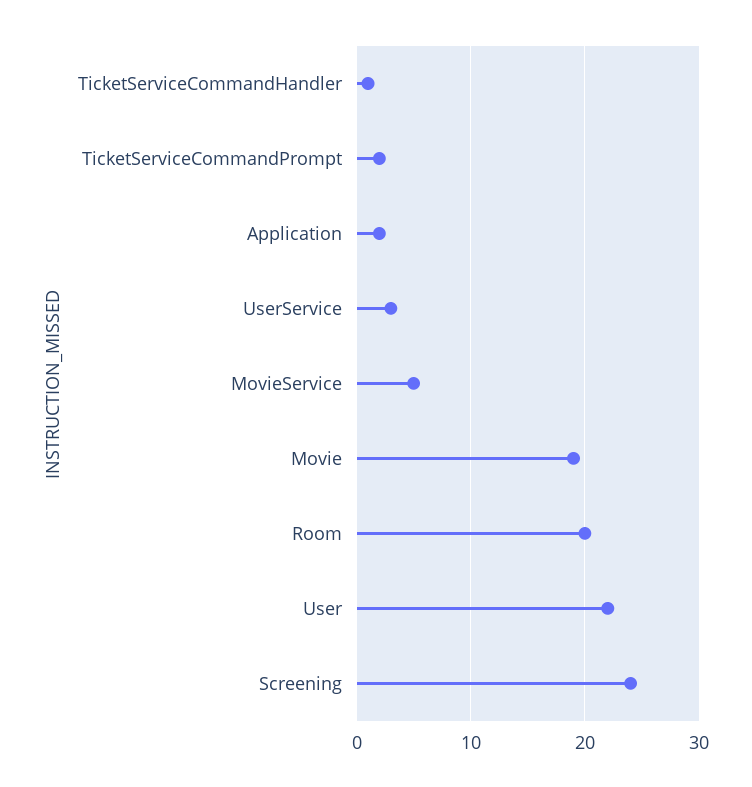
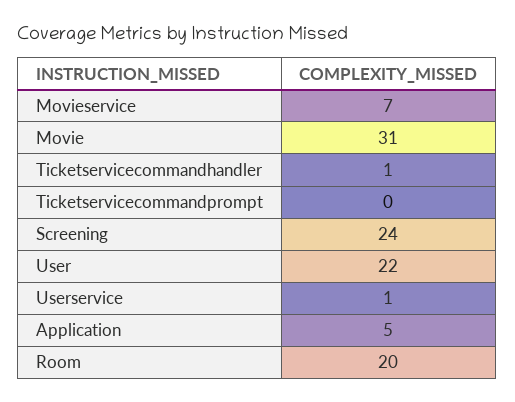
TicketServiceCommandPrompt: 2 -> 0
Application: 2 -> 5
UserService: 3 -> 1
MovieService: 5 -> 7
Movie: 19 -> 31

